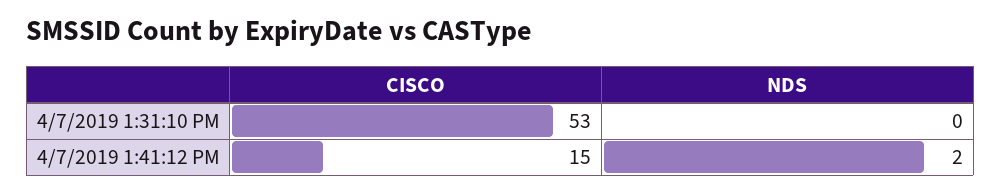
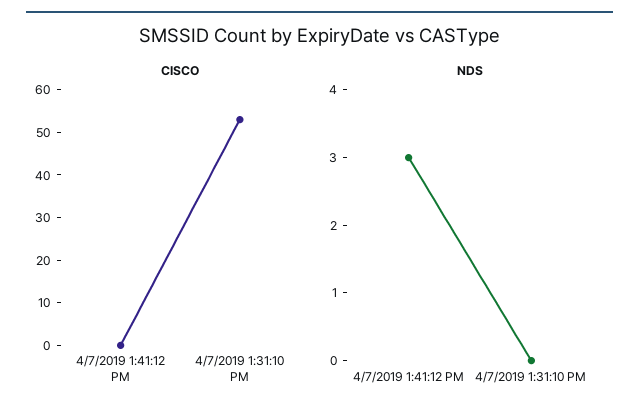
CISCO, 4/7/2019 1:41:12 PM: 15 -> 0
NDS, 4/7/2019 1:41:12 PM: 2 -> 3

